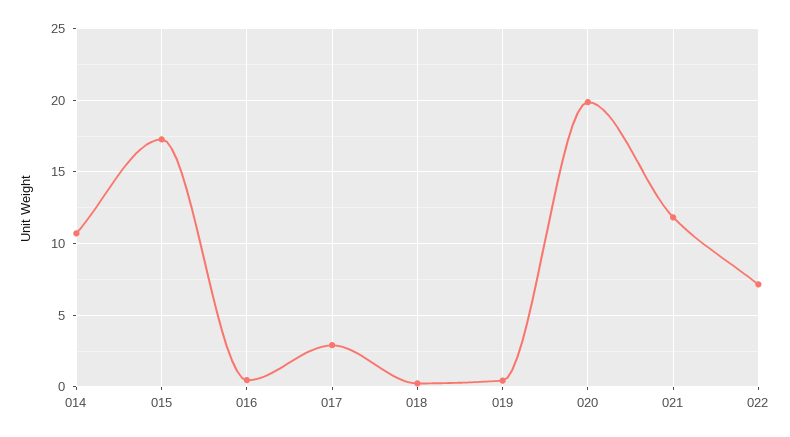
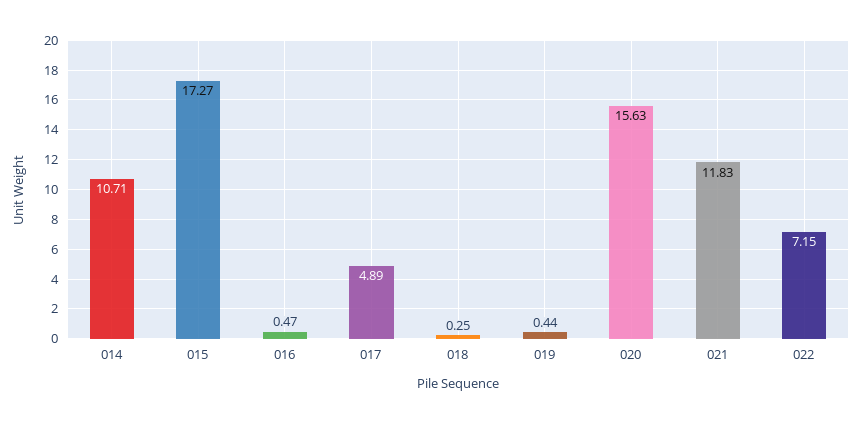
017: 3 -> 4.89
020: 20 -> 15.63

